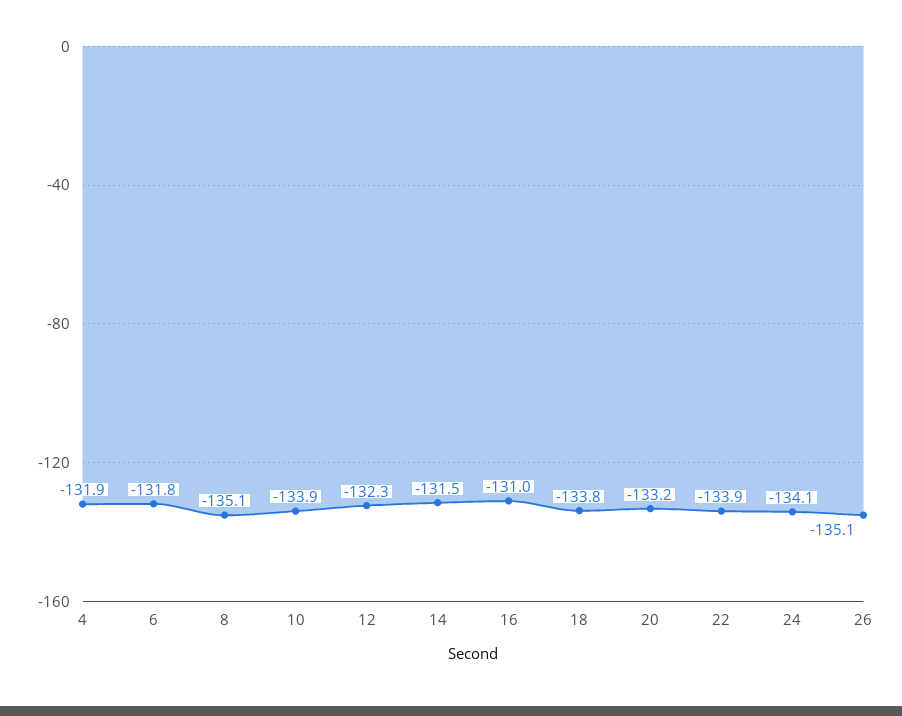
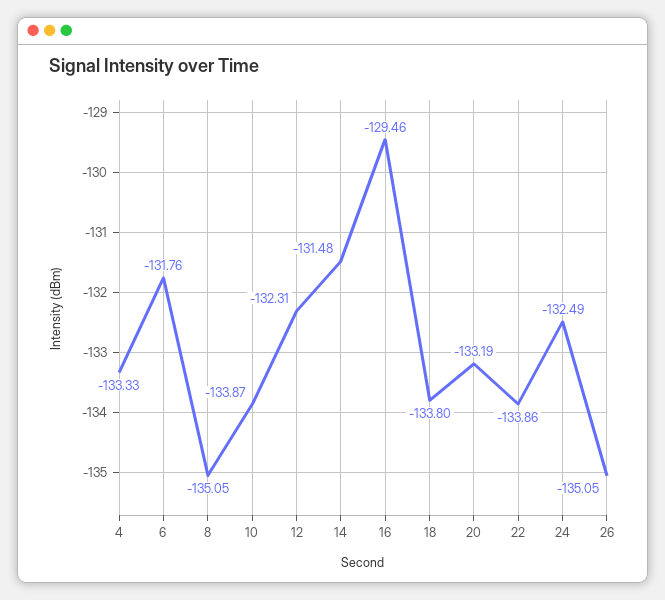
4: -131.9 -> -133.33
16: -131 -> -129.46
24: -134.1 -> -132.49

